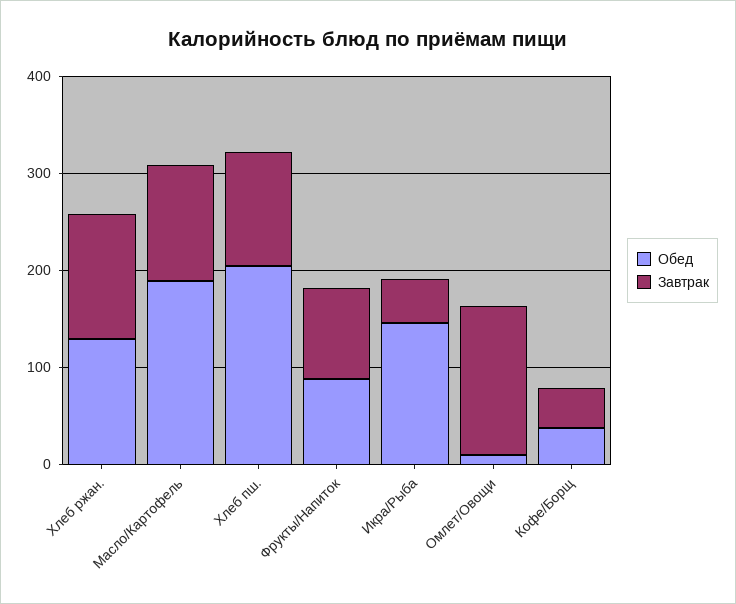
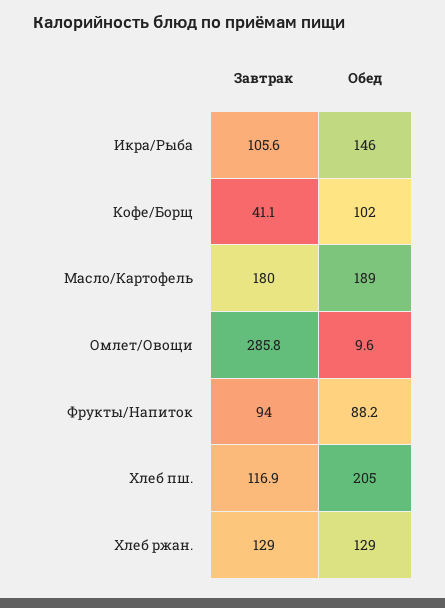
Завтрак, Масло/Картофель: 120 -> 180
Завтрак, Икра/Рыба: 40 -> 105.6
Завтрак, Омлет/Овощи: 160 -> 285.8
Обед, Кофе/Борщ: 40 -> 102

